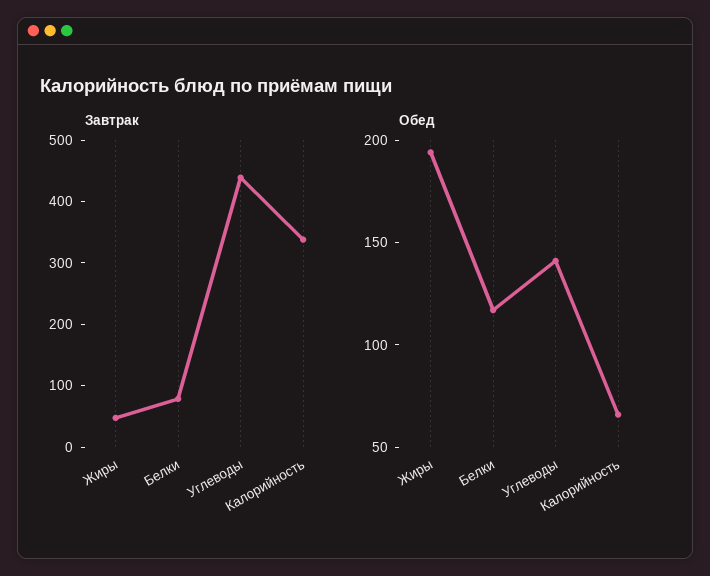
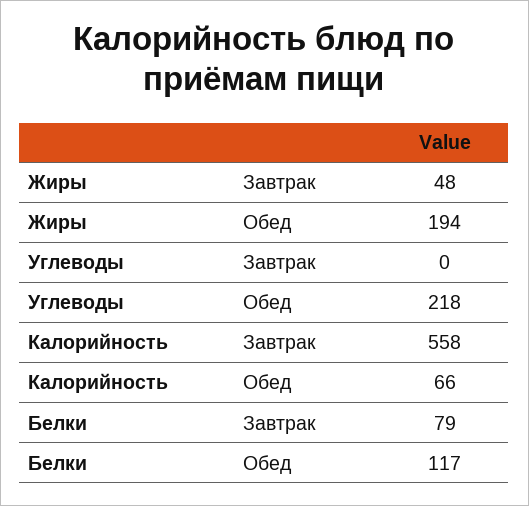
Завтрак, Углеводы: 440 -> 0
Завтрак, Калорийность: 340 -> 558
Обед, Углеводы: 140 -> 218

